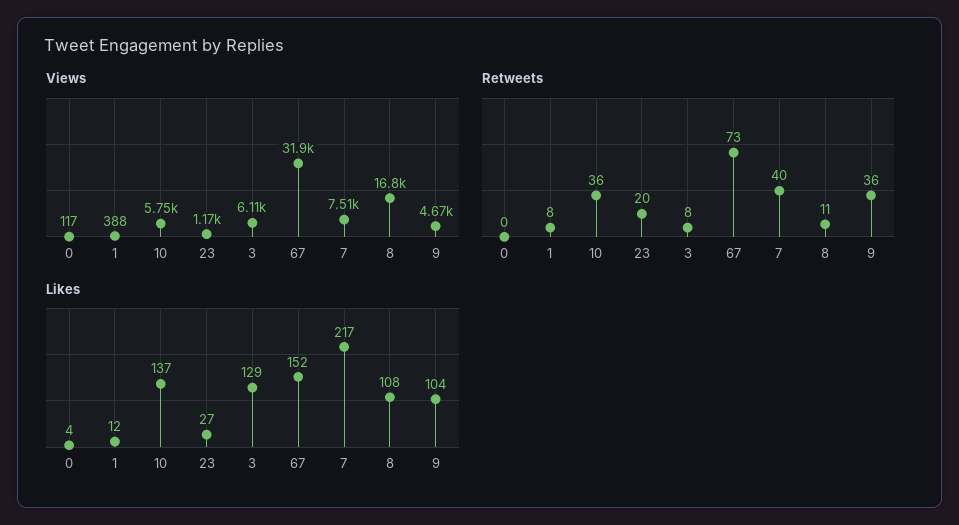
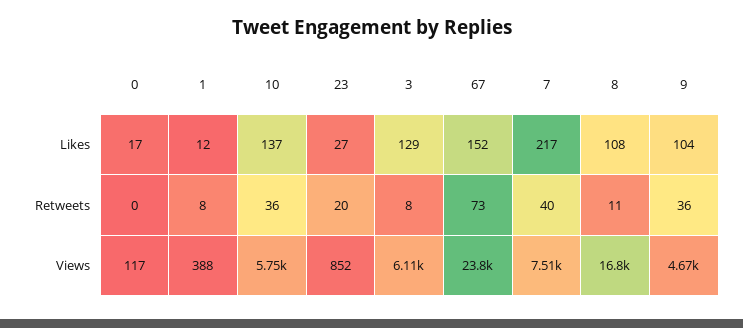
Views, 23: 1170 -> 852
Views, 67: 31900 -> 23800
Likes, 0: 4 -> 17

